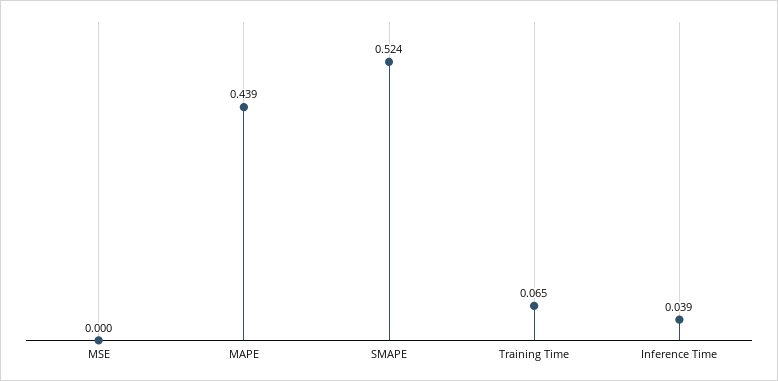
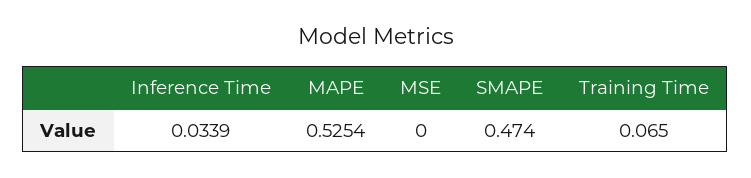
MAPE: 0.439 -> 0.5254
SMAPE: 0.524 -> 0.474
Inference Time: 0.039 -> 0.0339

